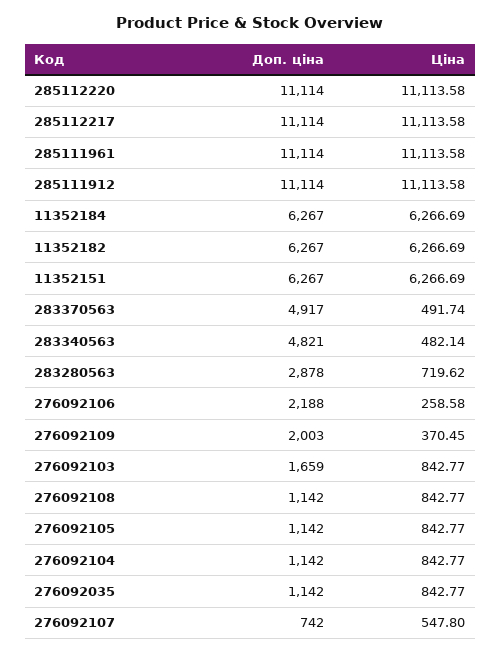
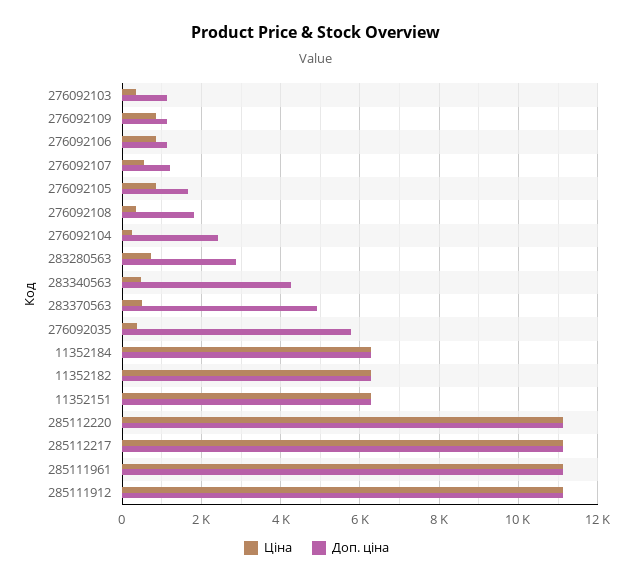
Доп. ціна, 283340563: 4821 -> 4200
Доп. ціна, 276092106: 2188 -> 1200
Ціна, 276092106: 258.58 -> 800
Доп. ціна, 276092109: 2003 -> 1200
Ціна, 276092109: 370.45 -> 800
Доп. ціна, 276092103: 1659 -> 1200
Ціна, 276092103: 842.77 -> 400
Доп. ціна, 276092108: 1142 -> 1800
Ціна, 276092108: 842.77 -> 400
Доп. ціна, 276092105: 1142 -> 1600
Доп. ціна, 276092104: 1142 -> 2400
Ціна, 276092104: 842.77 -> 200
Доп. ціна, 276092035: 1142 -> 5800
Ціна, 276092035: 842.77 -> 400
Доп. ціна, 276092107: 742 -> 1200

